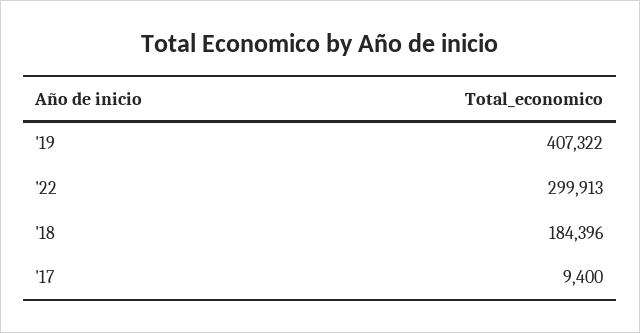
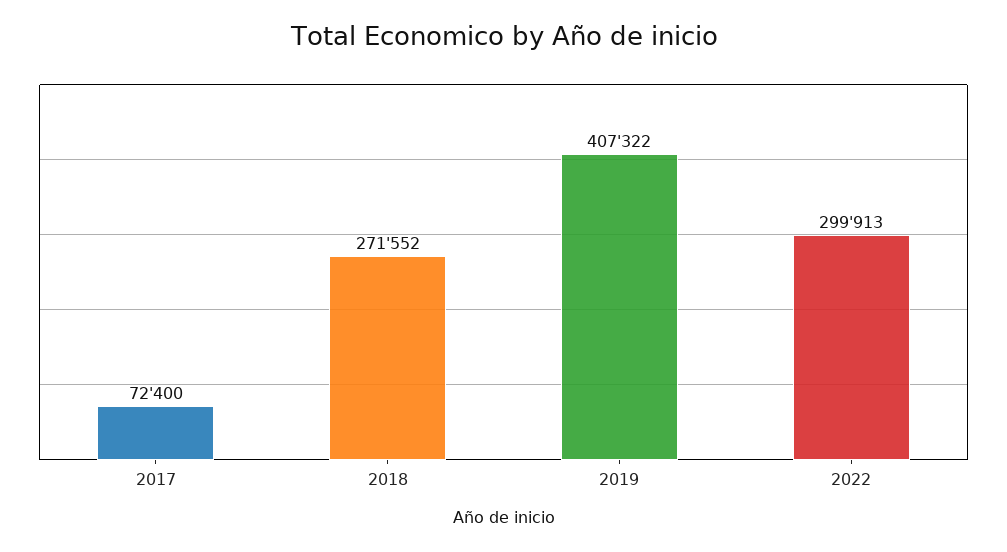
'18: 184396 -> 271552
'17: 9400 -> 72400

